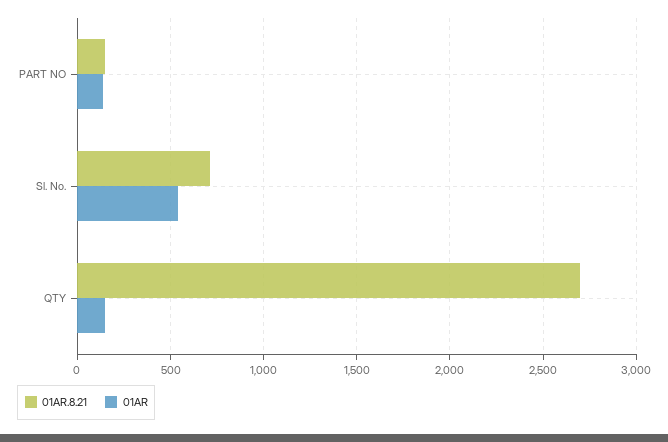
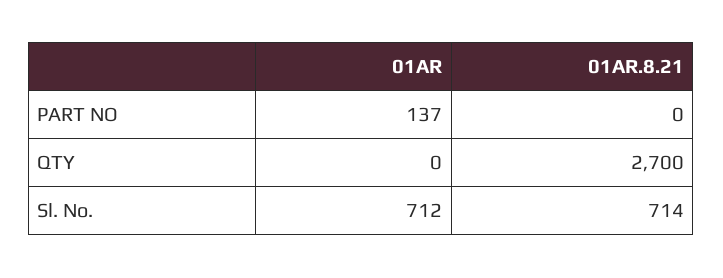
01AR.8.21, PART NO: 150 -> 0
01AR, Sl. No.: 550 -> 712
01AR, QTY: 150 -> 0

